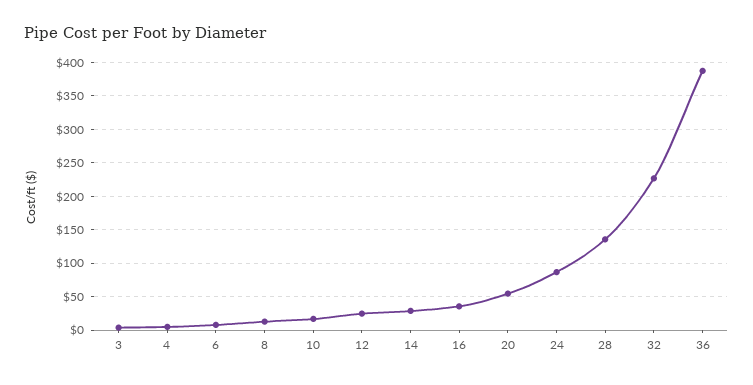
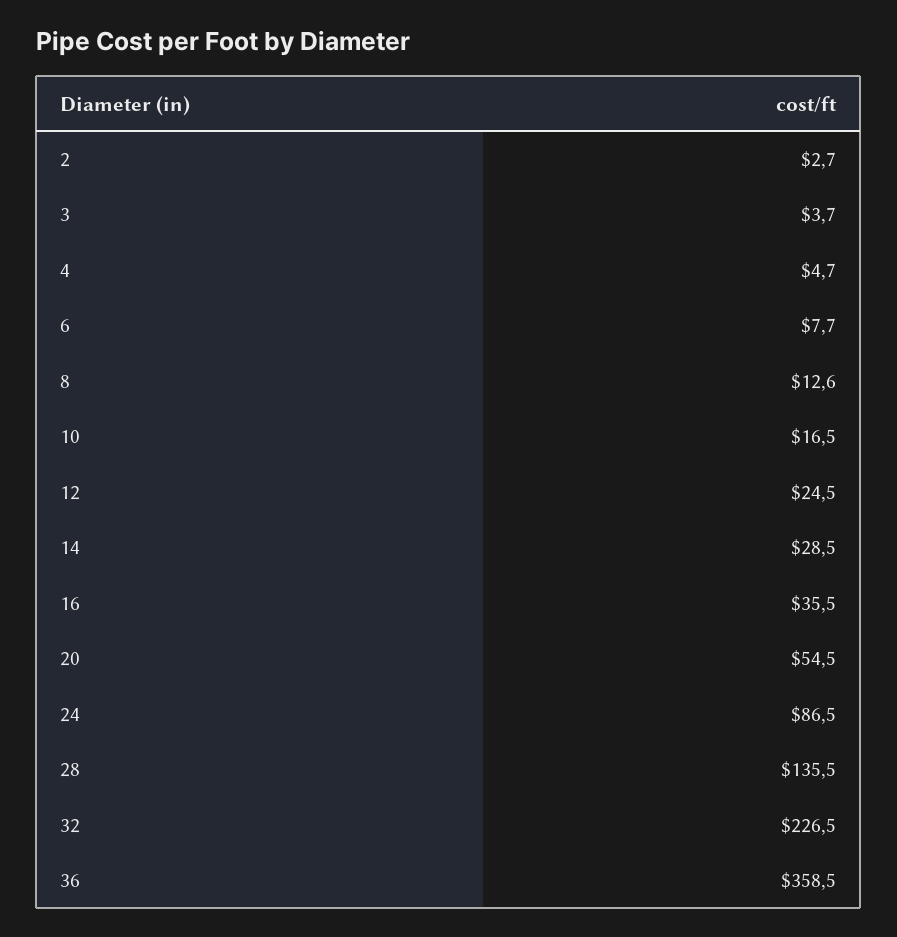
36: 390 -> 358.5
2: none -> 2.7

